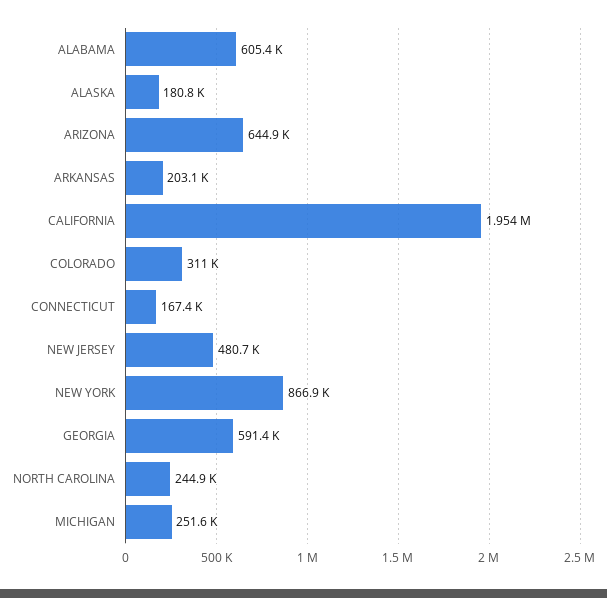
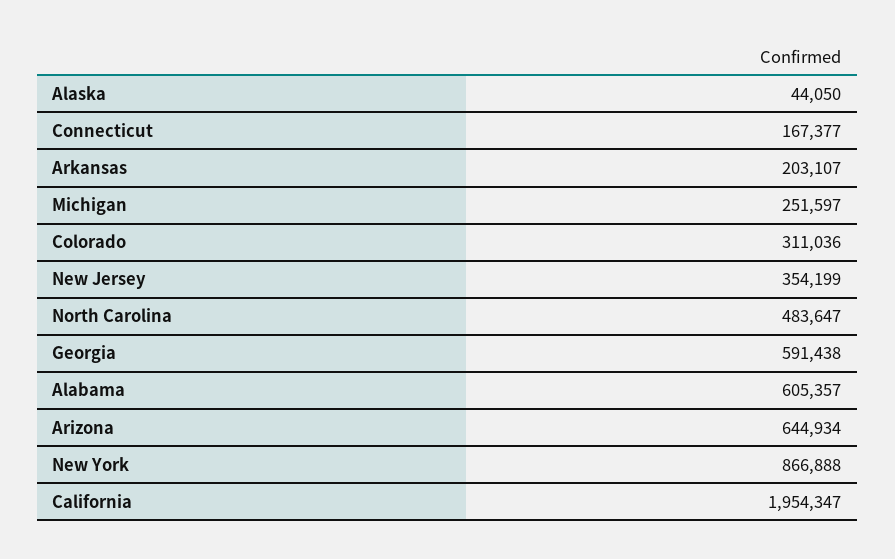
ALASKA: 180800 -> 44050
NEW JERSEY: 480700 -> 354199
NORTH CAROLINA: 244900 -> 483647

